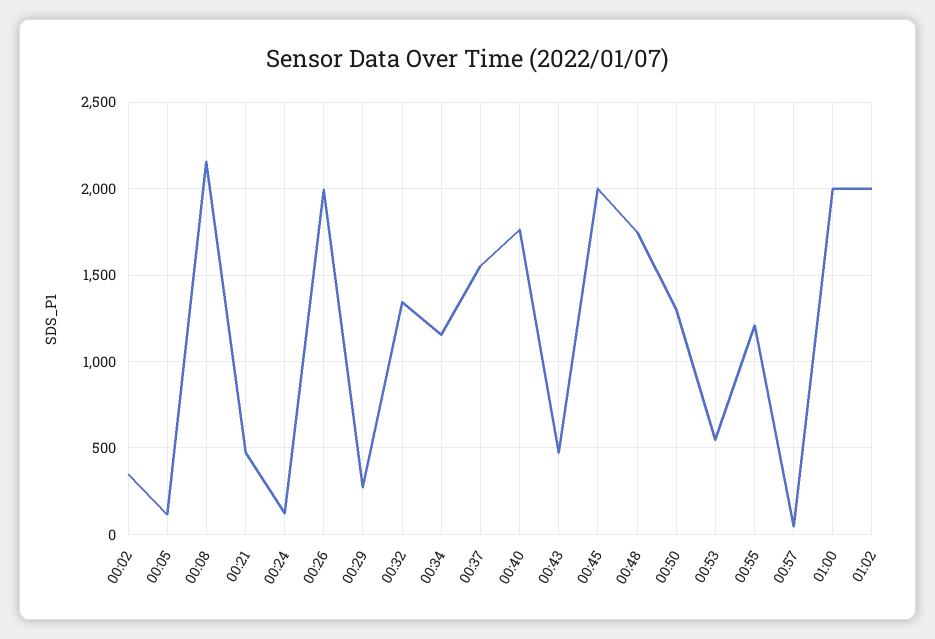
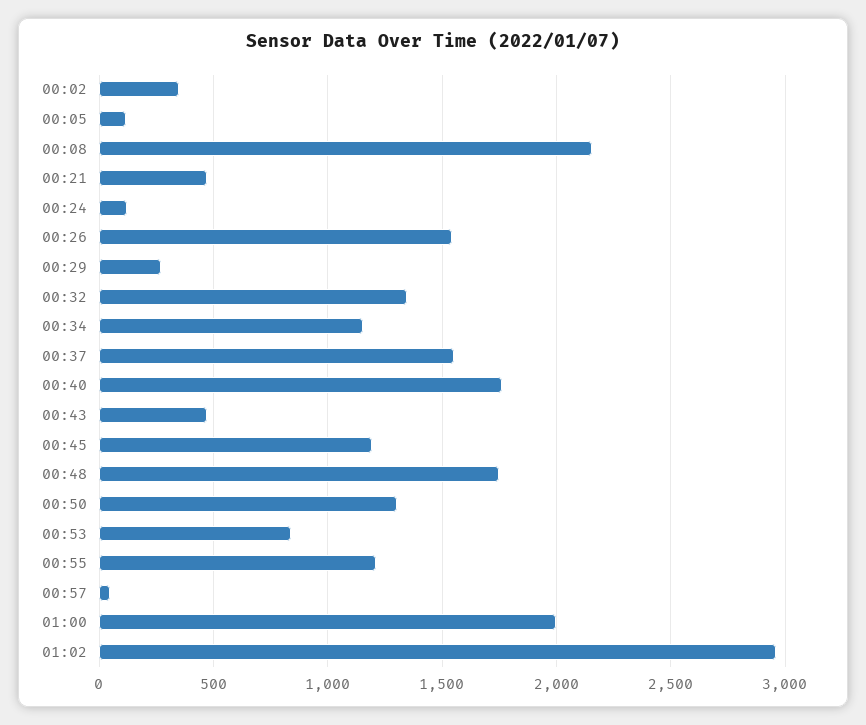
00:26: 2000 -> 1550
00:45: 2000 -> 1200
00:53: 550 -> 850
01:02: 2000 -> 2950

